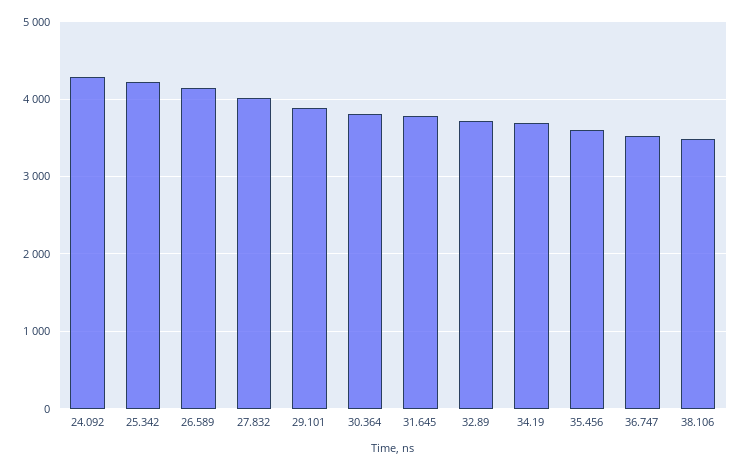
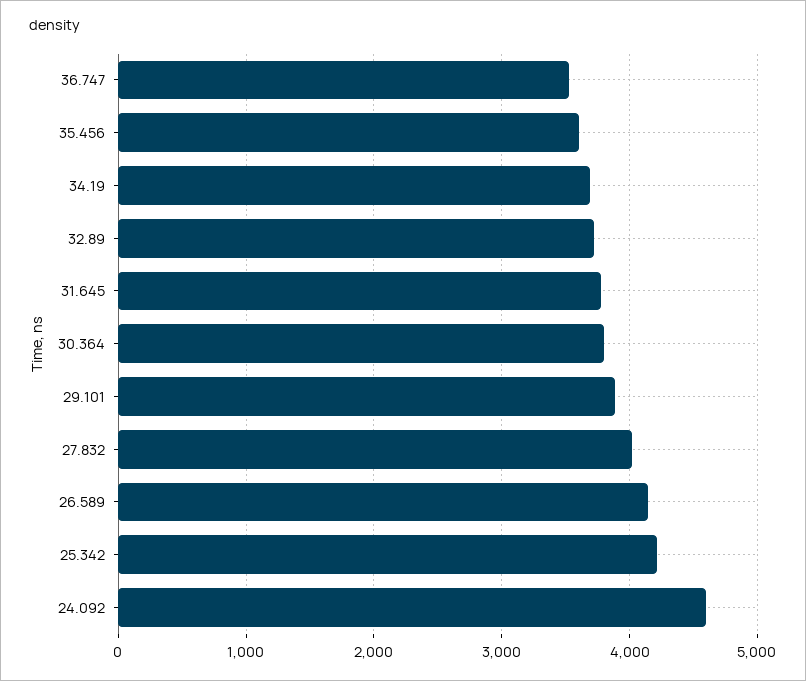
24.092: 4300 -> 4600
38.106: 3500 -> none

